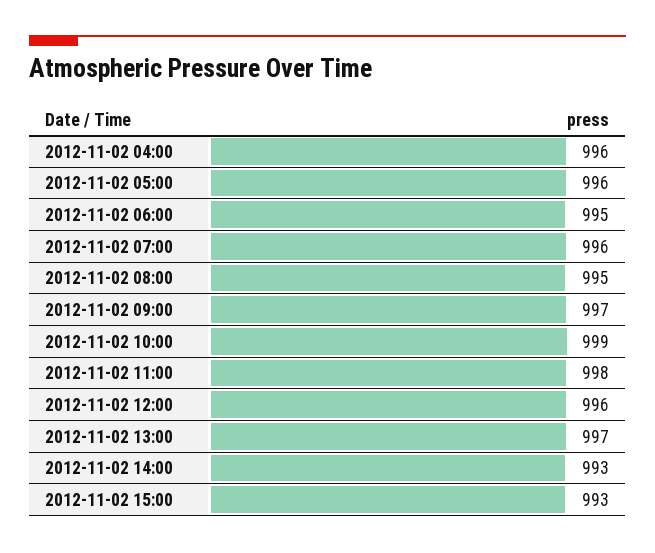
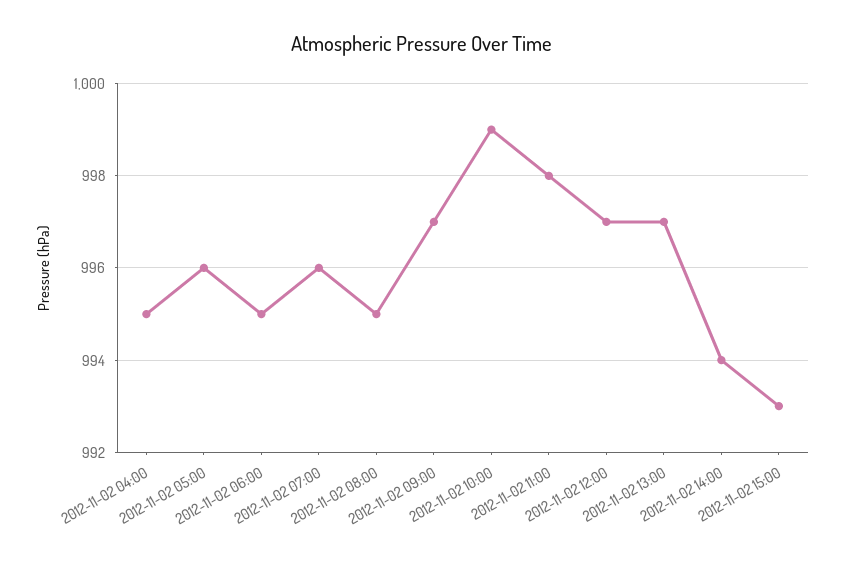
2012-11-02 04:00: 996 -> 995
2012-11-02 12:00: 996 -> 997
2012-11-02 14:00: 993 -> 994

